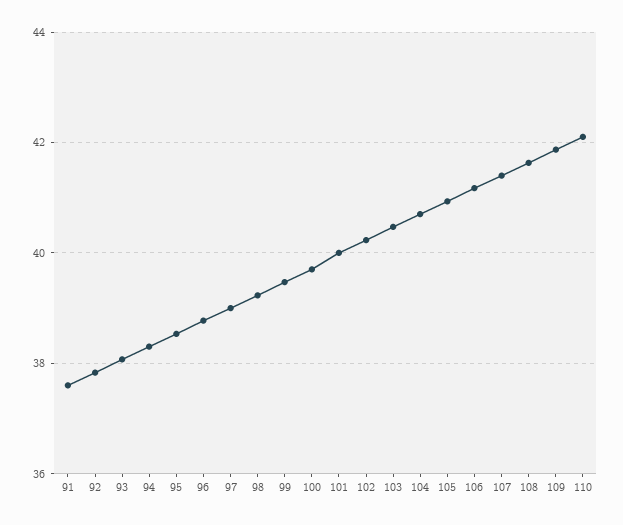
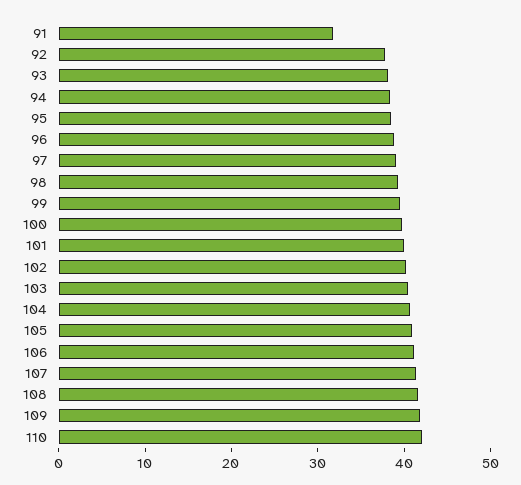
91: 37.6 -> 32

